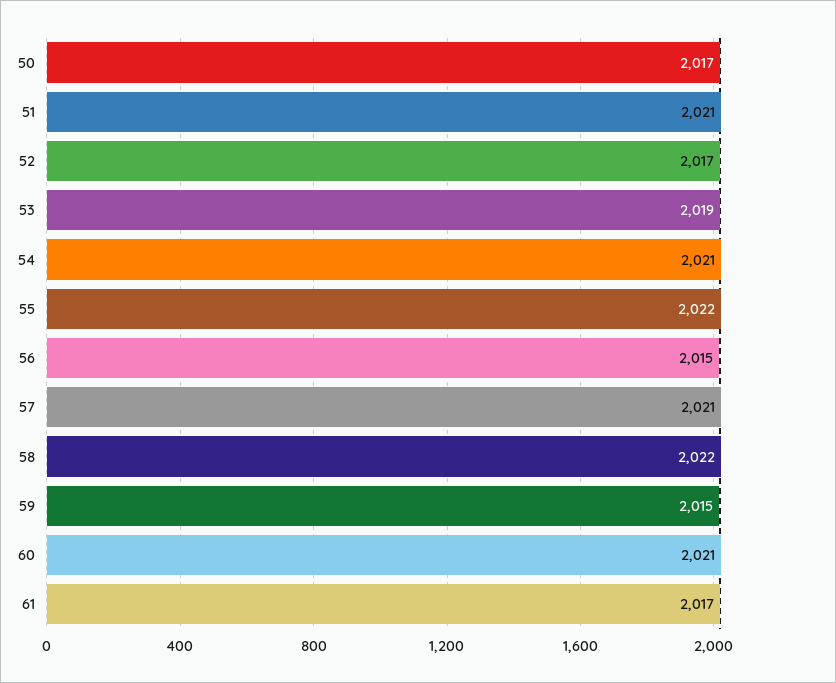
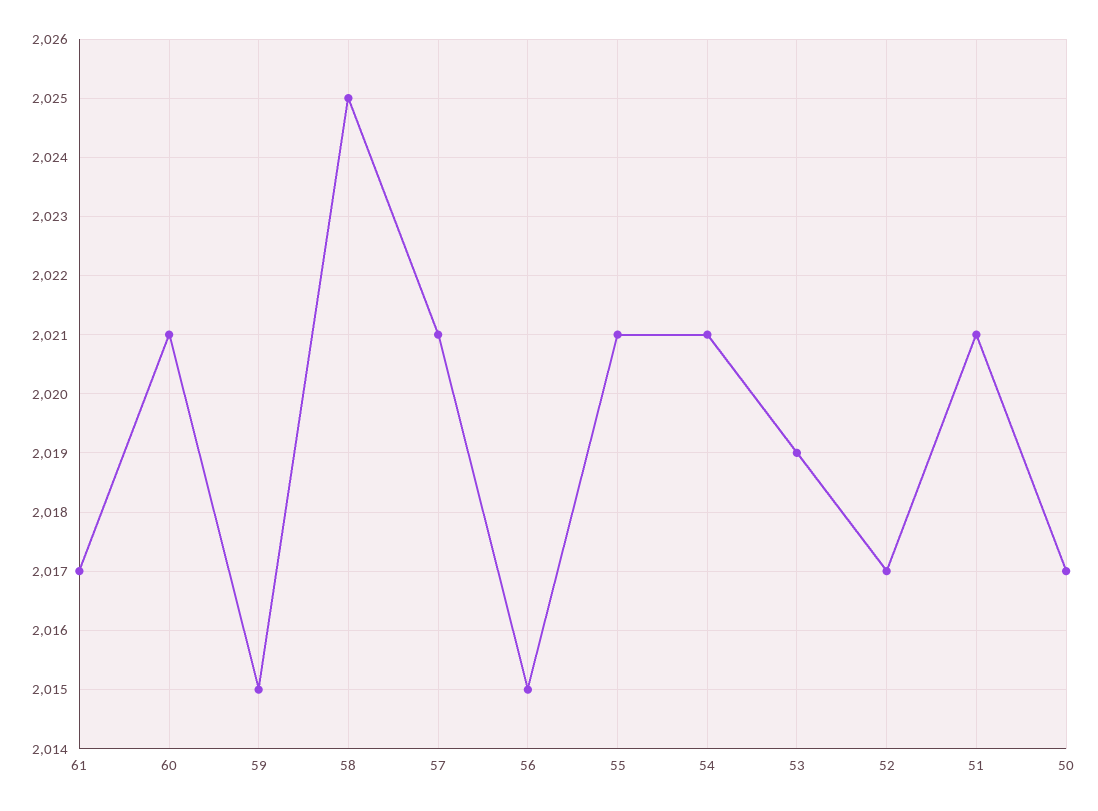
55: 2022 -> 2021
58: 2022 -> 2025

